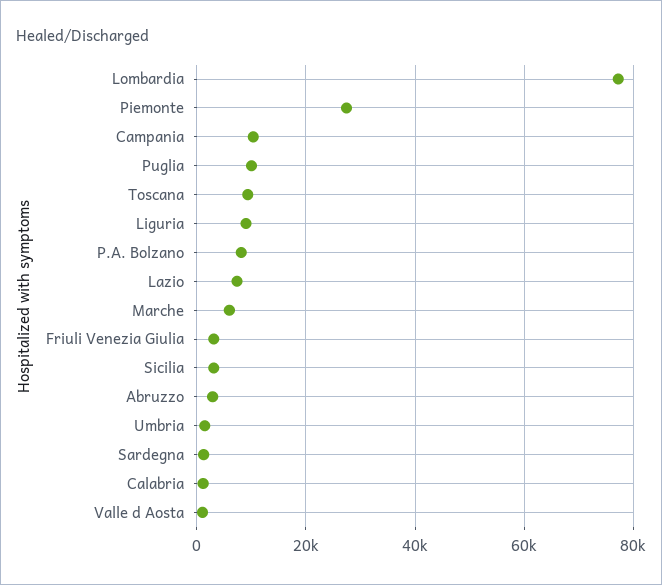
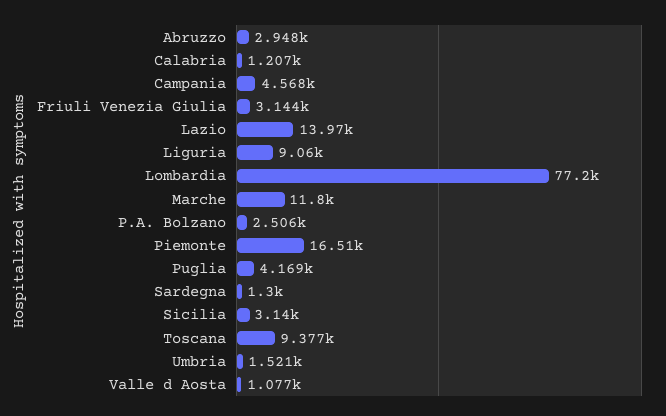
Piemonte: 28000 -> 16510
Campania: 10000 -> 4568
Puglia: 10000 -> 4169
P.A. Bolzano: 8000 -> 2506
Lazio: 8000 -> 13970
Marche: 6000 -> 11800

